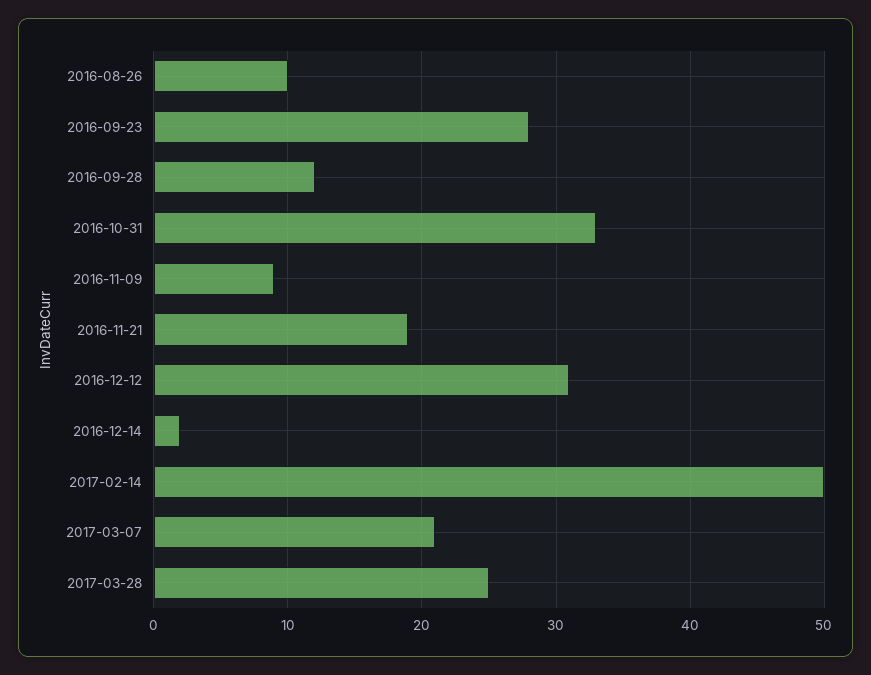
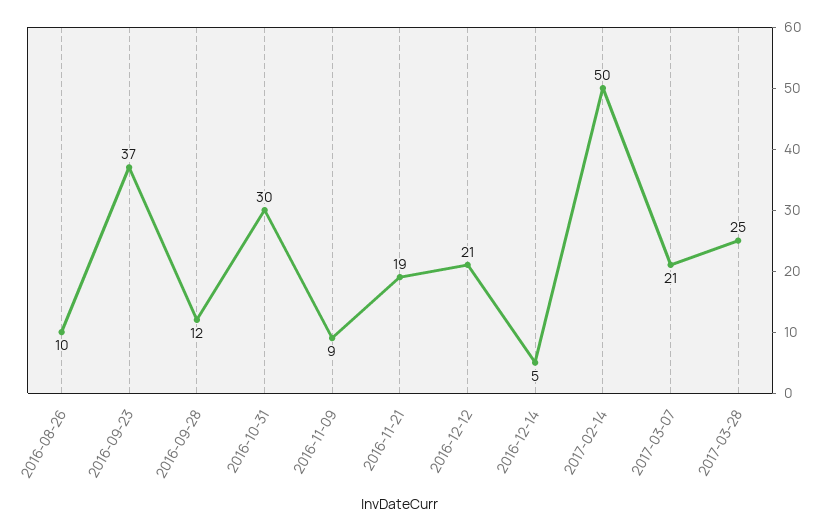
2016-09-23: 28 -> 37
2016-10-31: 33 -> 30
2016-12-12: 31 -> 21
2016-12-14: 2 -> 5

